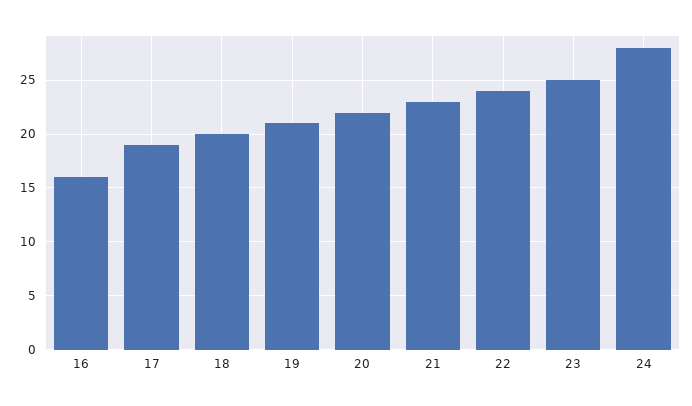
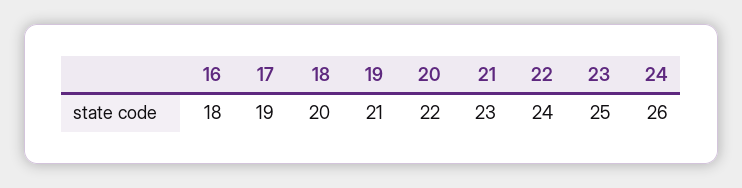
16: 16 -> 18
24: 28 -> 26

